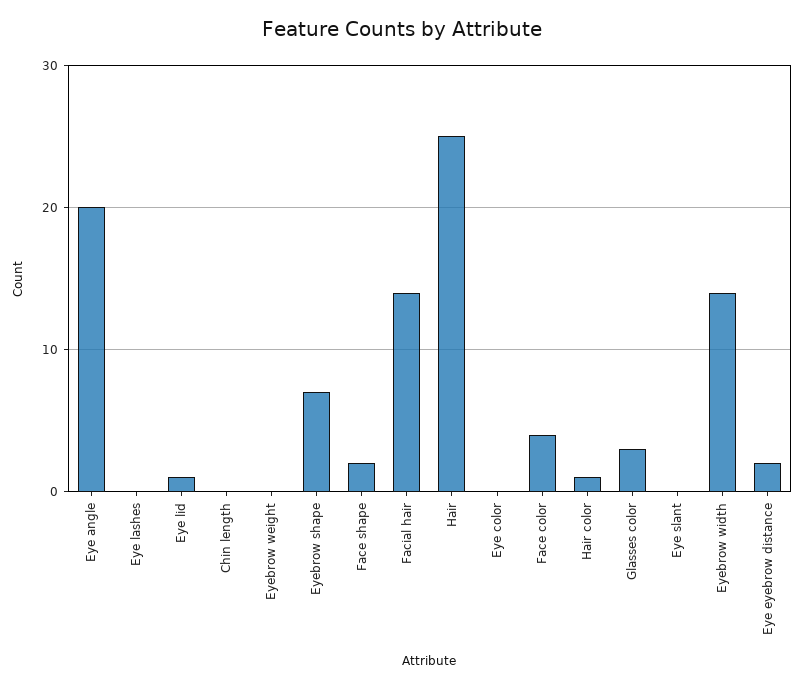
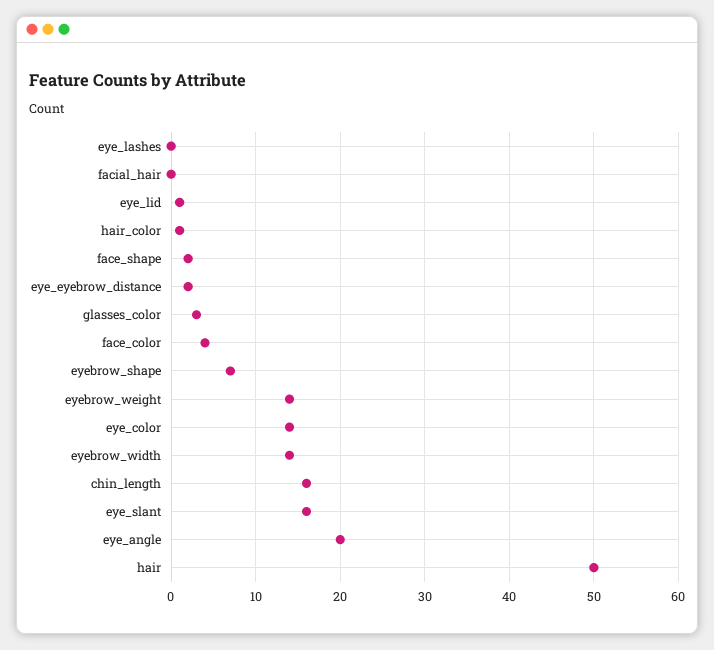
Chin length: 0 -> 16
Eyebrow weight: 0 -> 14
Facial hair: 14 -> 0
Hair: 25 -> 50
Eye color: 0 -> 14
Eye slant: 0 -> 16

